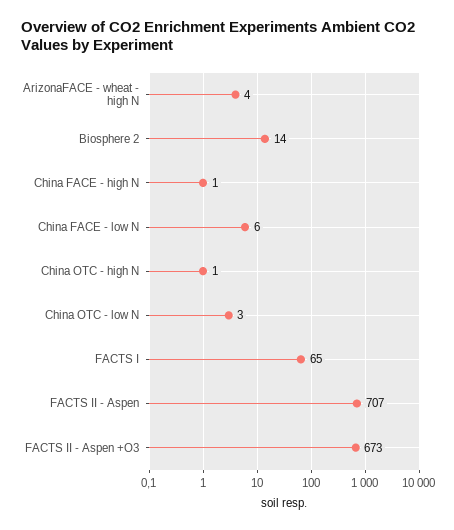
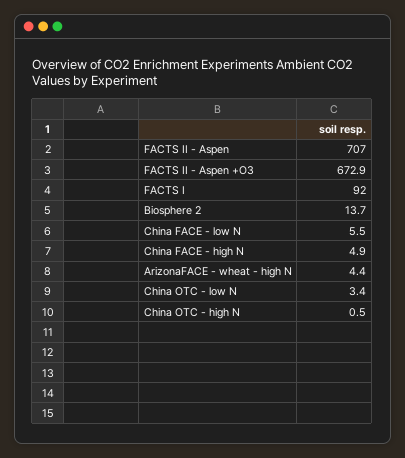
China FACE - high N: 1 -> 4.9
FACTS I: 65 -> 92

